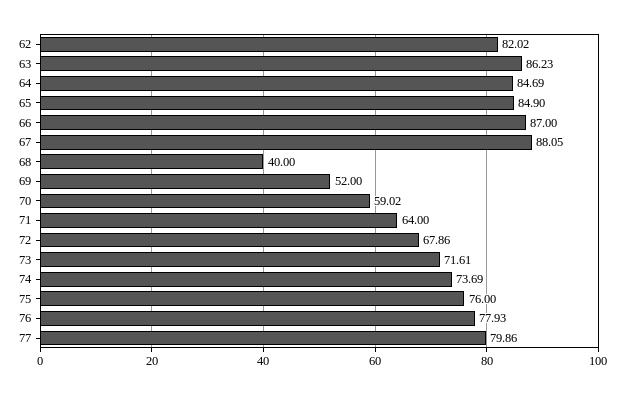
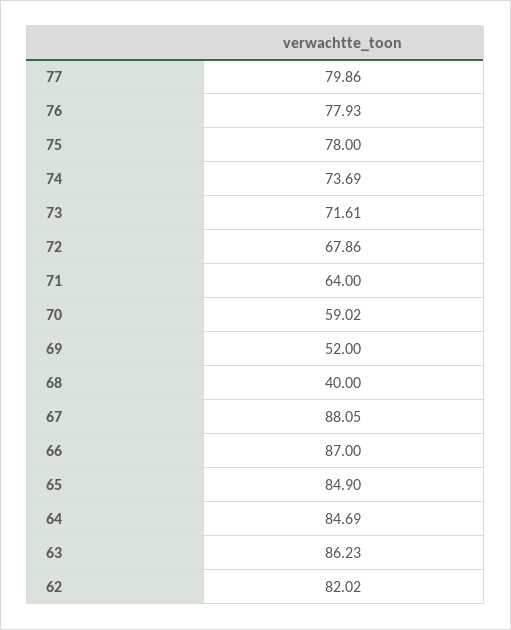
75: 76 -> 78

